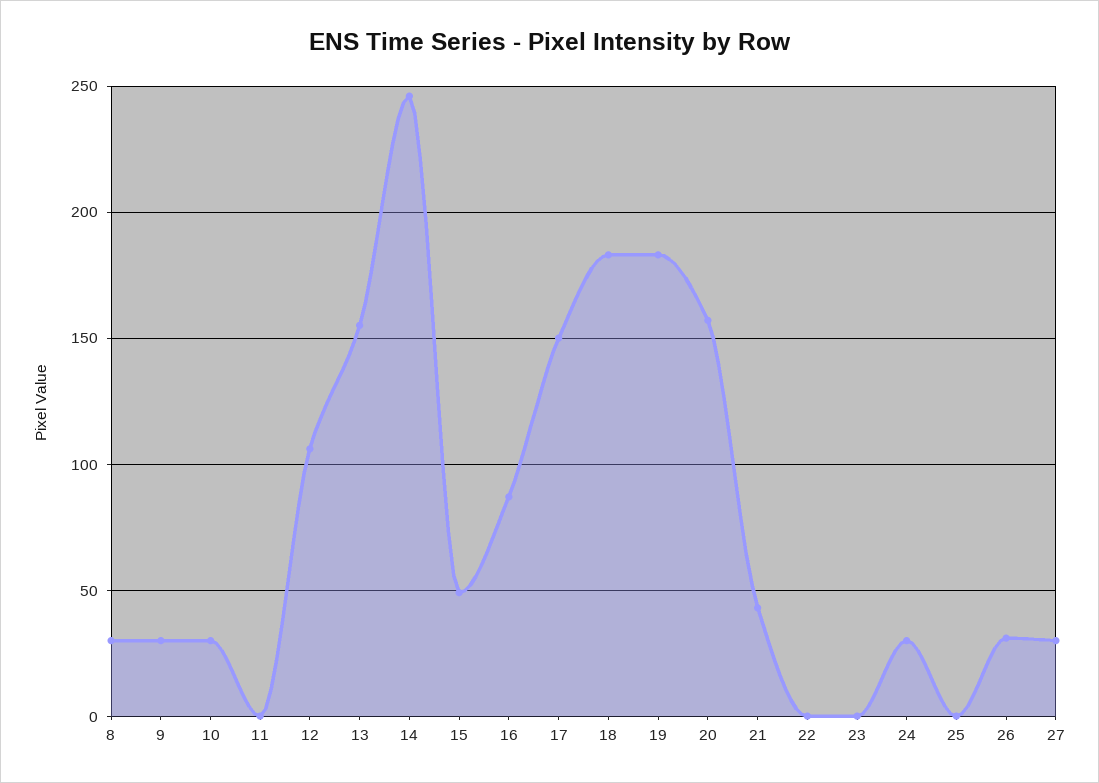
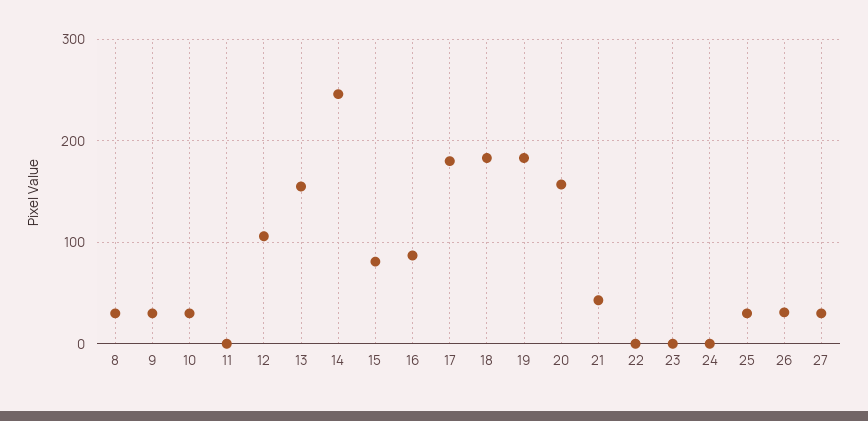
15: 50 -> 80
17: 150 -> 180
24: 30 -> 0
25: 0 -> 30

